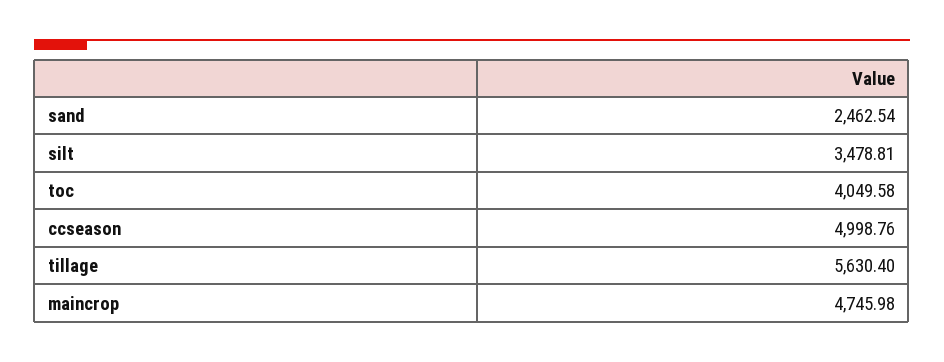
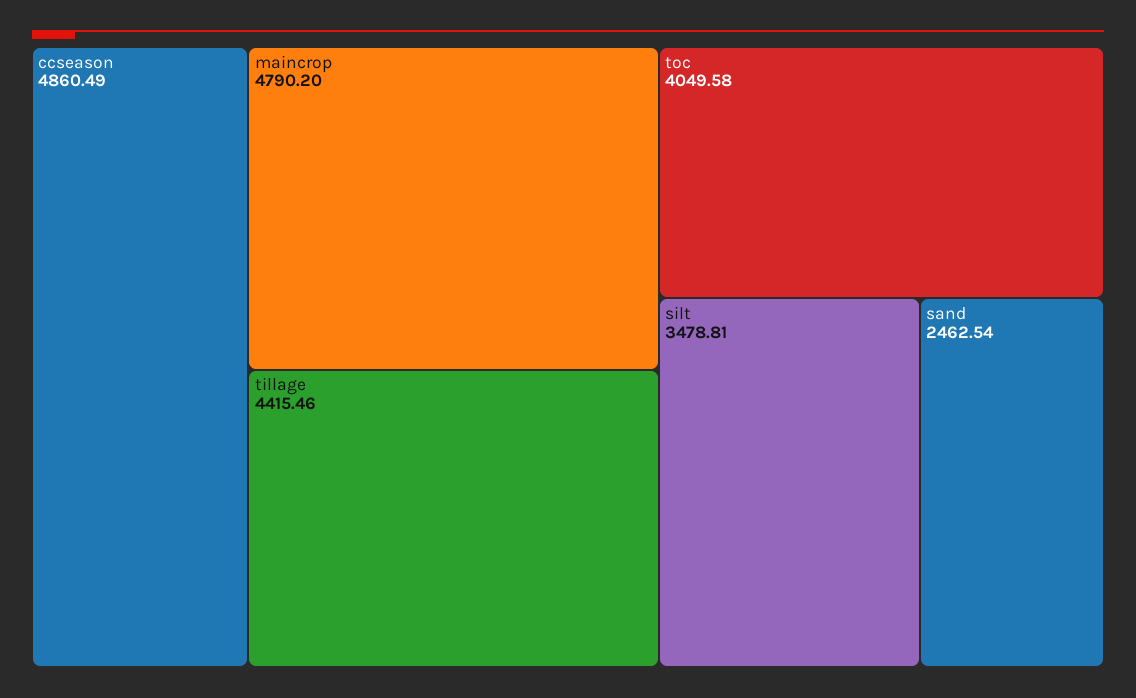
ccseason: 4998.76 -> 4860.49
tillage: 5630.4 -> 4415.46
maincrop: 4745.98 -> 4790.2

